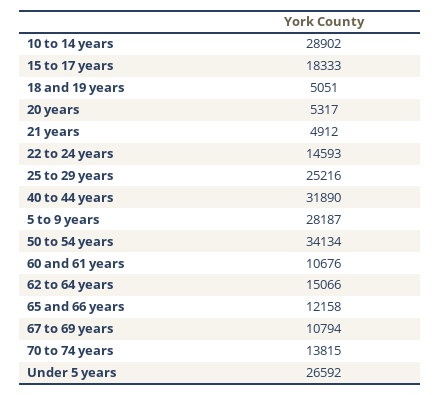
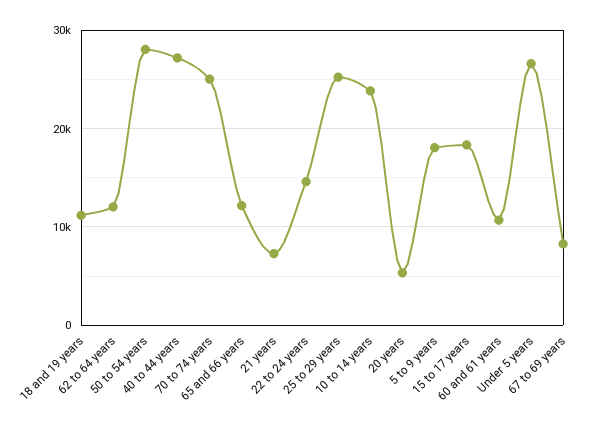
10 to 14 years: 28902 -> 24000
18 and 19 years: 5051 -> 11000
21 years: 4912 -> 7000
40 to 44 years: 31890 -> 27000
5 to 9 years: 28187 -> 18000
50 to 54 years: 34134 -> 28000
62 to 64 years: 15066 -> 12000
67 to 69 years: 10794 -> 8000
70 to 74 years: 13815 -> 25000

